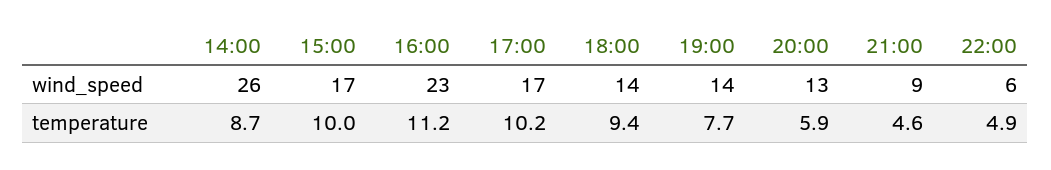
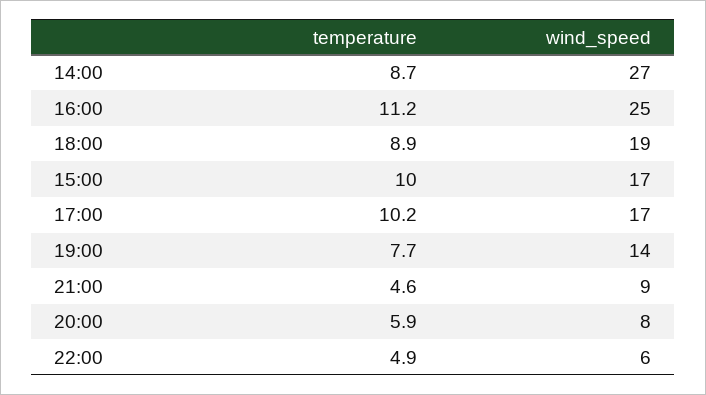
14:00, wind_speed: 26 -> 27
16:00, wind_speed: 23 -> 25
18:00, wind_speed: 14 -> 19
20:00, wind_speed: 13 -> 8
18:00, temperature: 9.4 -> 8.9

